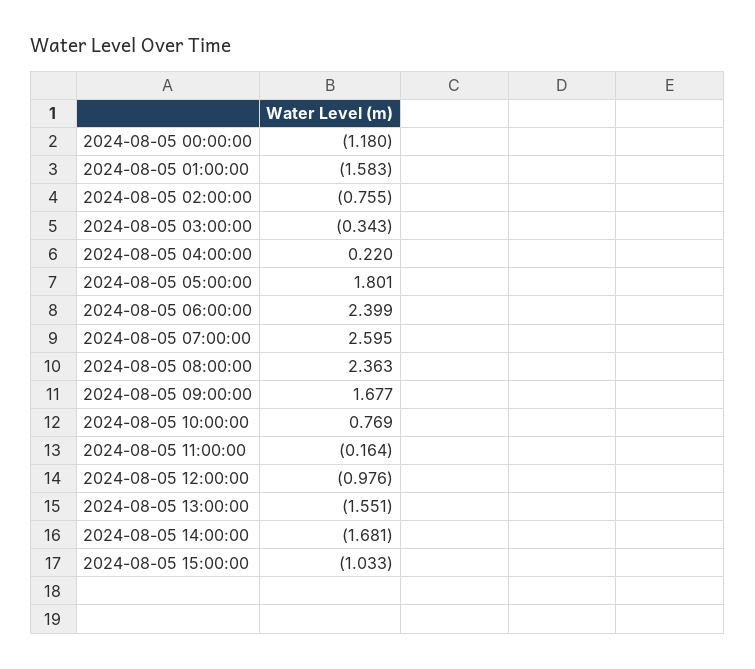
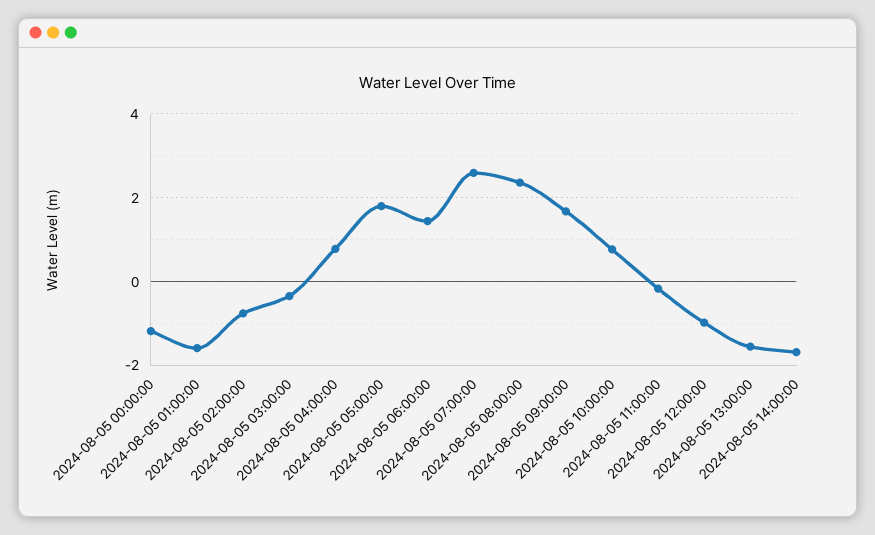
2024-08-05 04:00:00: 0.22 -> 0.8
2024-08-05 06:00:00: 2.399 -> 1.4
2024-08-05 15:00:00: -1.033 -> none

